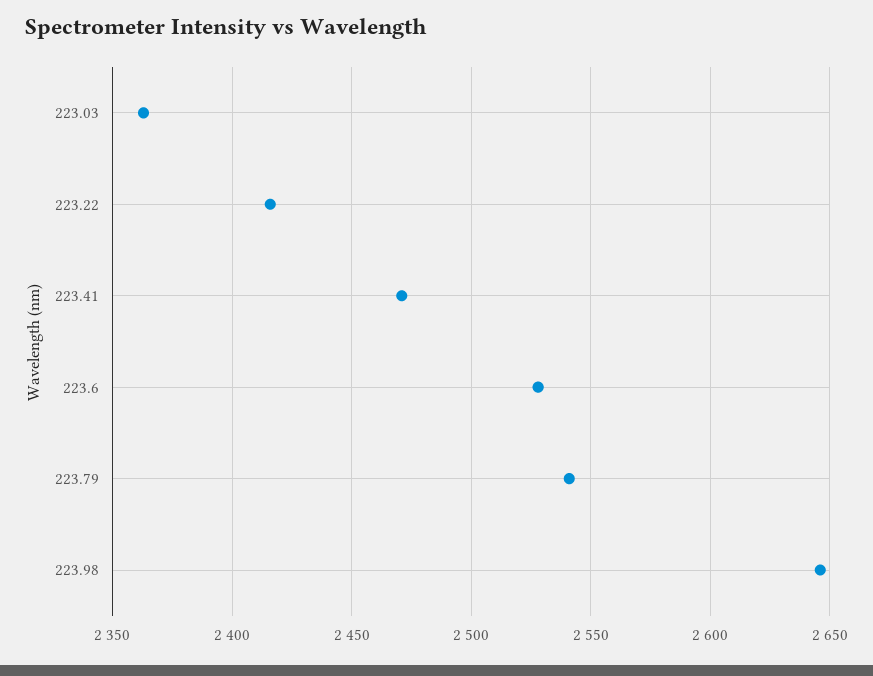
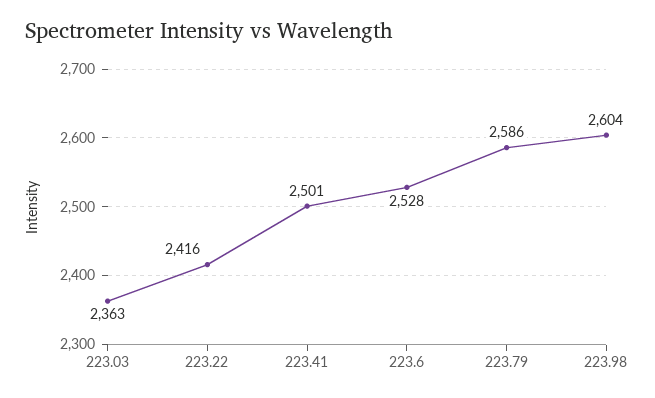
223.41: 2470 -> 2501
223.79: 2540 -> 2586
223.98: 2645 -> 2604

